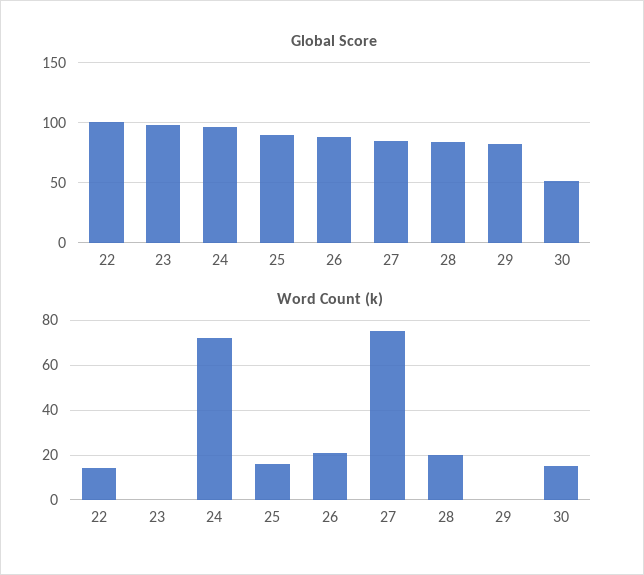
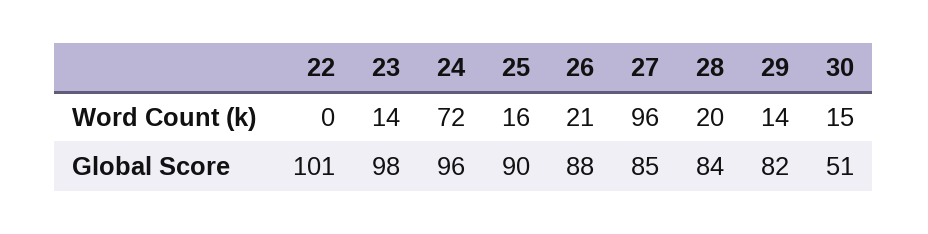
Word Count (k), 22: 15 -> 0
Word Count (k), 23: 0 -> 14
Word Count (k), 27: 75 -> 96
Word Count (k), 29: 0 -> 14

